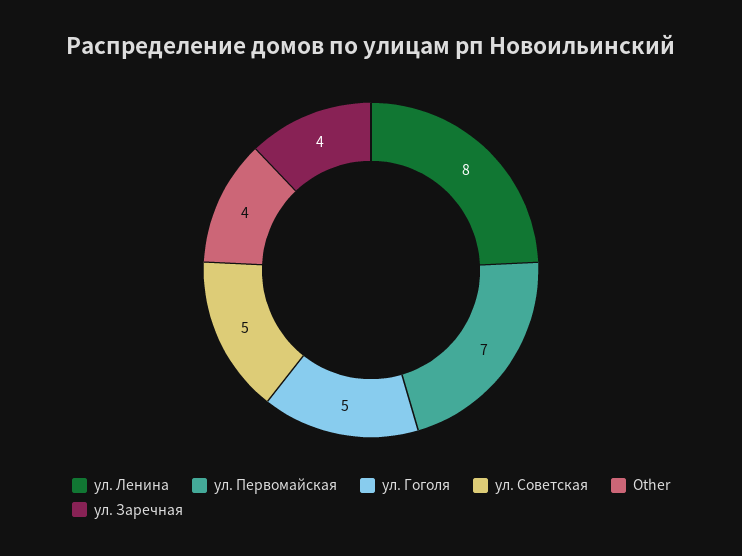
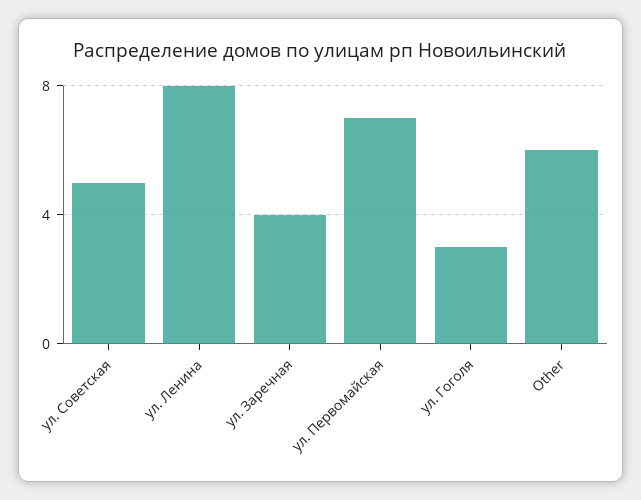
ул. Гоголя: 5 -> 3
Other: 4 -> 6

